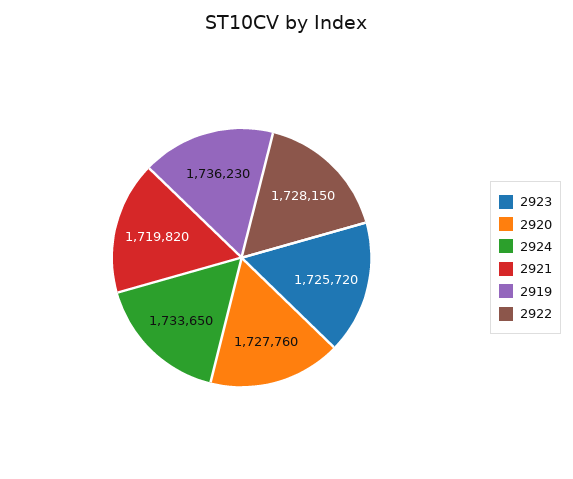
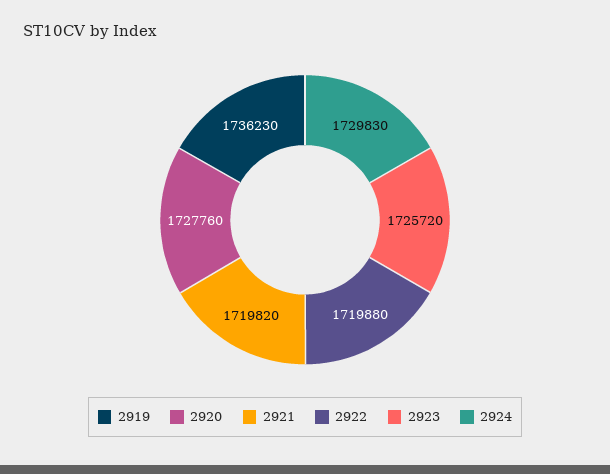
2924: 1733650 -> 1729830
2922: 1728150 -> 1719880

